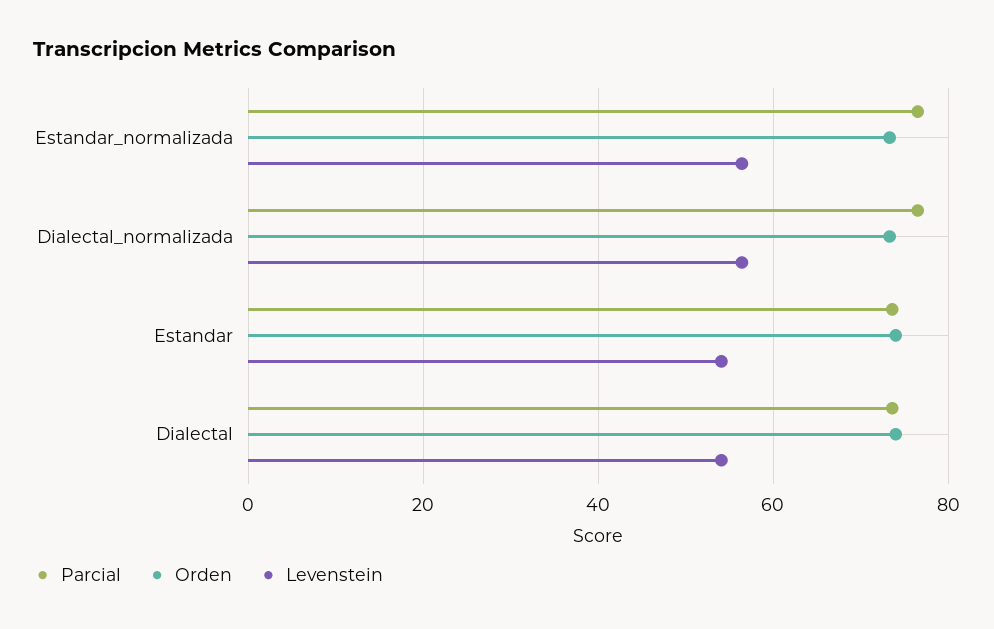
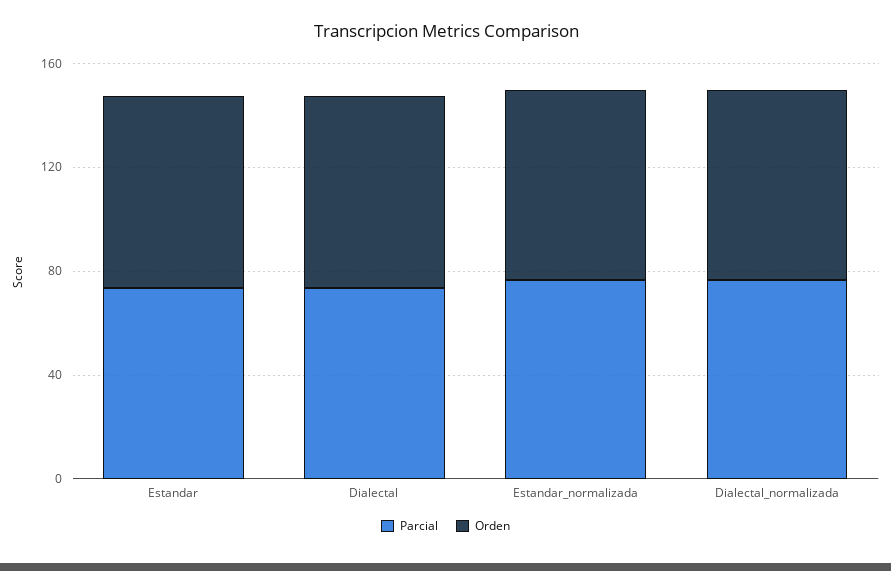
Levenstein, Estandar_normalizada: 56 -> none
Levenstein, Dialectal_normalizada: 56 -> none
Levenstein, Estandar: 54 -> none
Levenstein, Dialectal: 54 -> none

